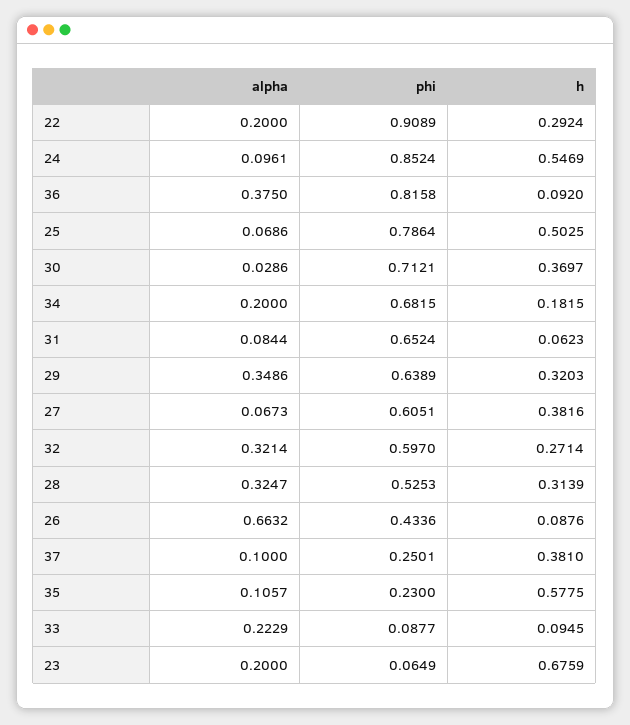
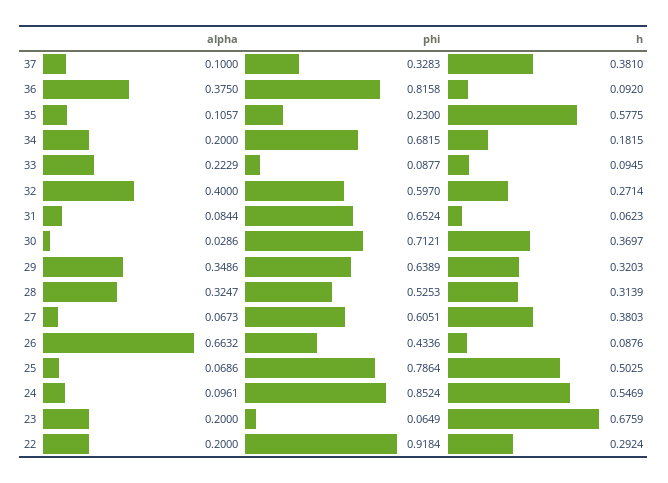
phi, 22: 0.9089 -> 0.9184
h, 27: 0.3816 -> 0.3803
alpha, 32: 0.3214 -> 0.4
phi, 37: 0.2501 -> 0.3283

